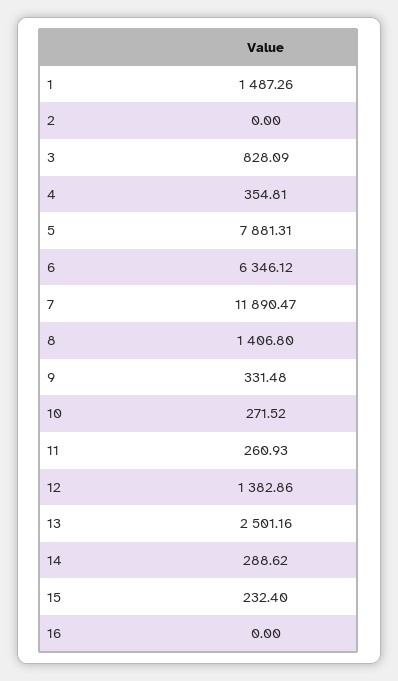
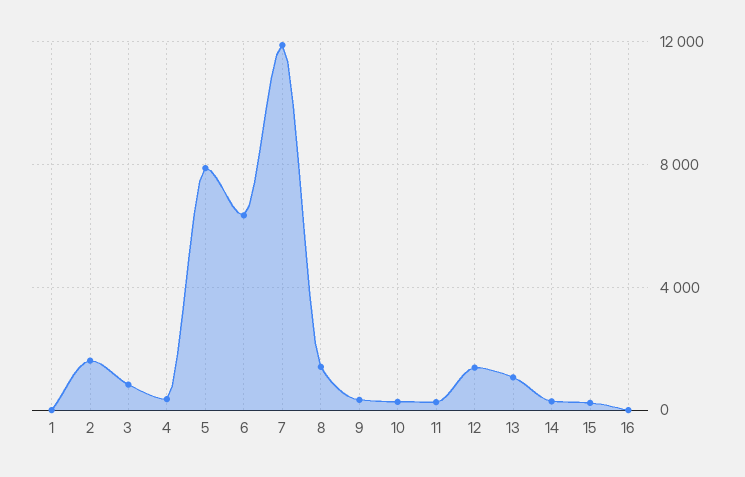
1: 1487.26 -> 0
2: 0 -> 1500
13: 2501.16 -> 1000

